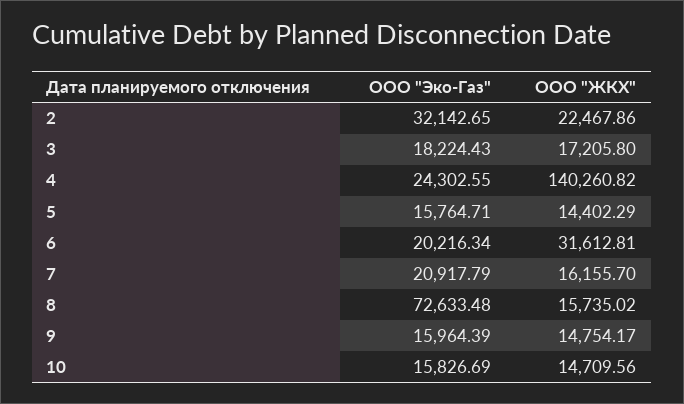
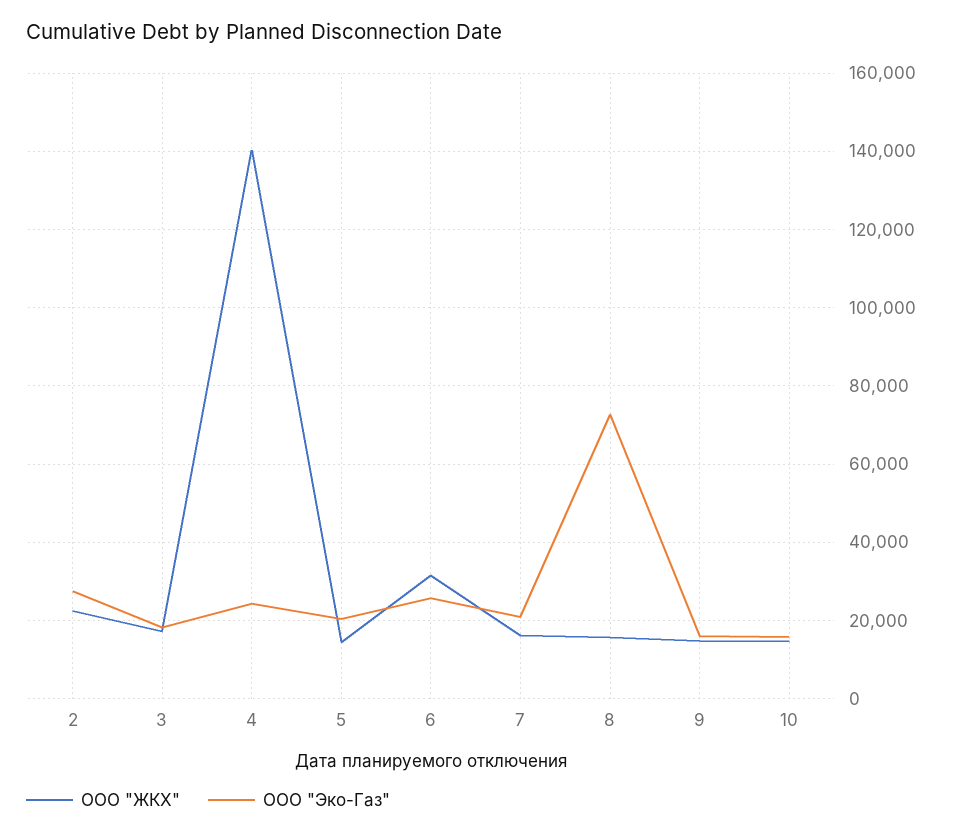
ООО "Эко-Газ", 2: 32142.65 -> 28000
ООО "Эко-Газ", 5: 15764.71 -> 20000
ООО "Эко-Газ", 6: 20216.34 -> 26000

